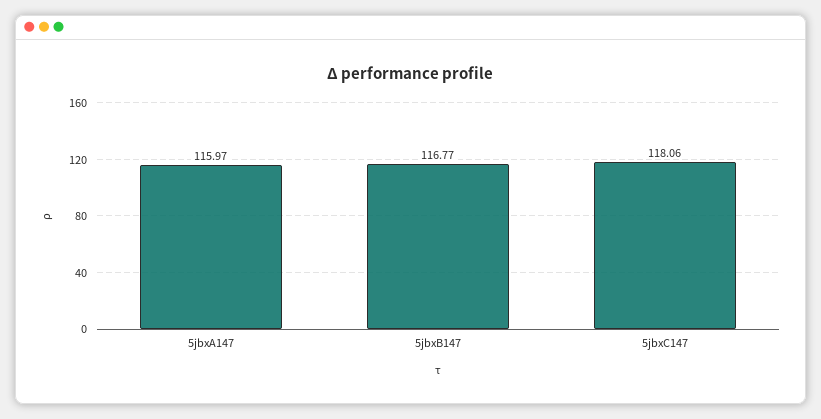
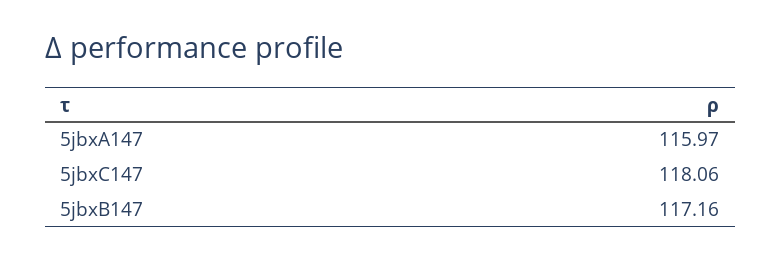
5jbxB147: 116.77 -> 117.16

